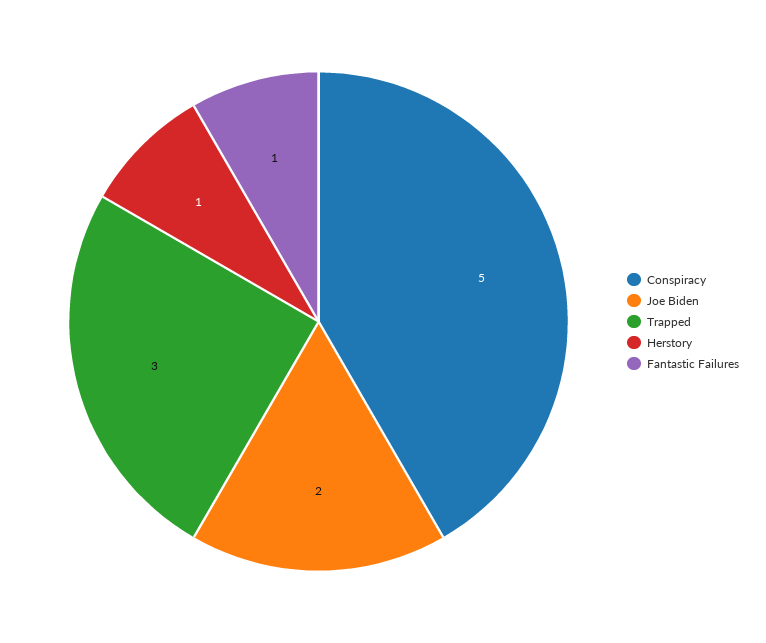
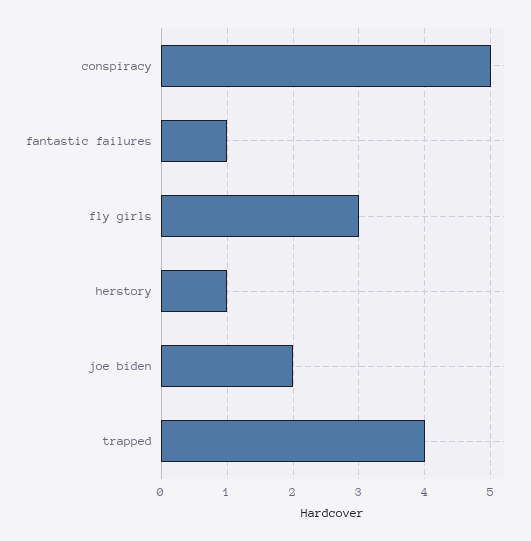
Trapped: 3 -> 4
fly girls: none -> 3

